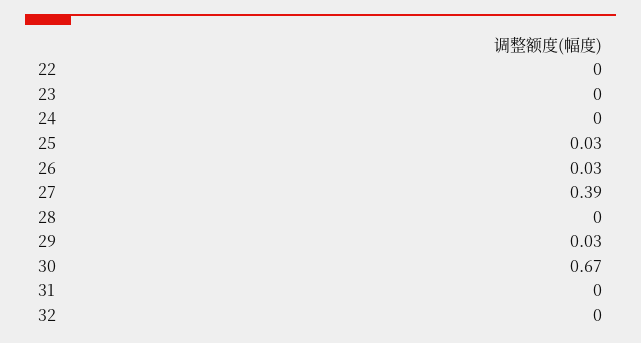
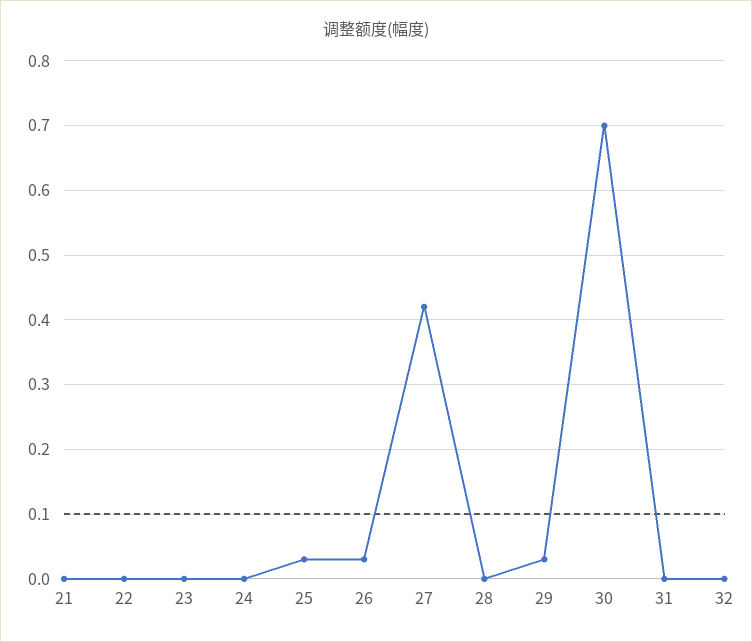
27: 0.39 -> 0.42
30: 0.67 -> 0.7
21: none -> 0

